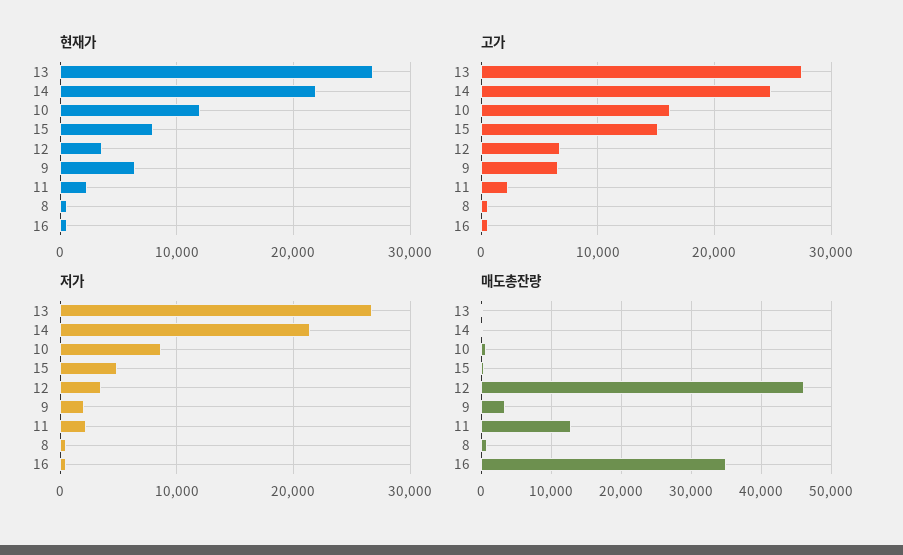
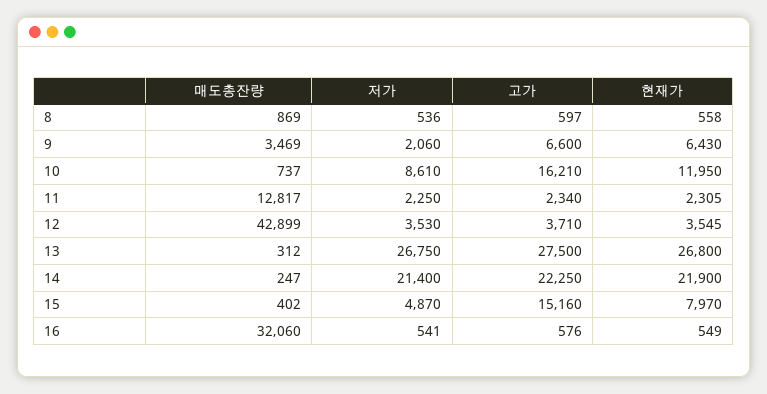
고가, 14: 25000 -> 22250
고가, 12: 7000 -> 3710
매도총잔량, 12: 46000 -> 42899
매도총잔량, 16: 35000 -> 32060

